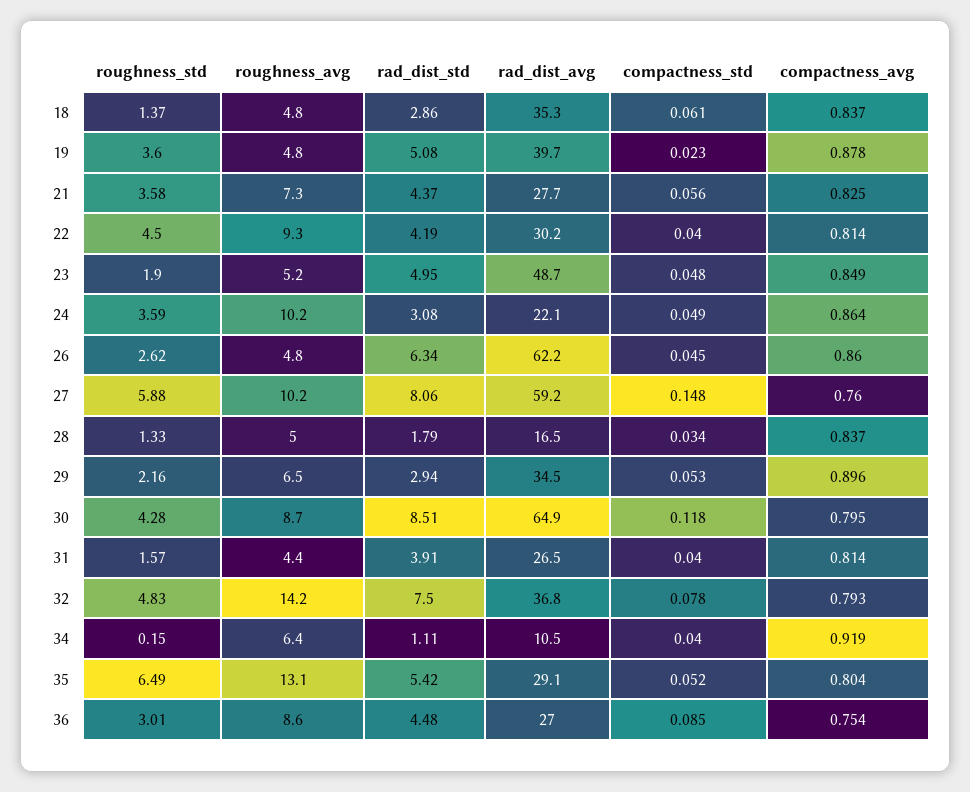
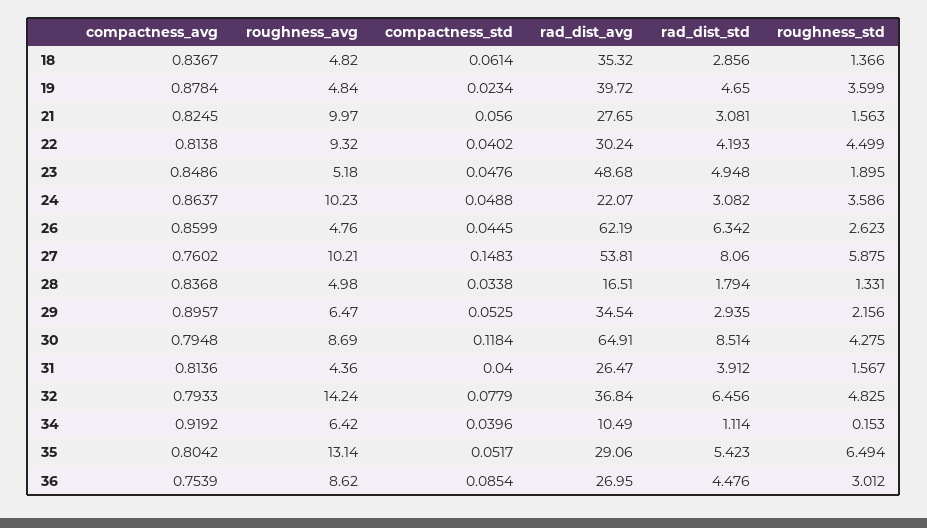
rad_dist_std, 19: 5.08 -> 4.65
roughness_std, 21: 3.58 -> 1.563
roughness_avg, 21: 7.3 -> 9.97
rad_dist_std, 21: 4.37 -> 3.081
rad_dist_avg, 27: 59.2 -> 53.81
rad_dist_std, 32: 7.5 -> 6.456

